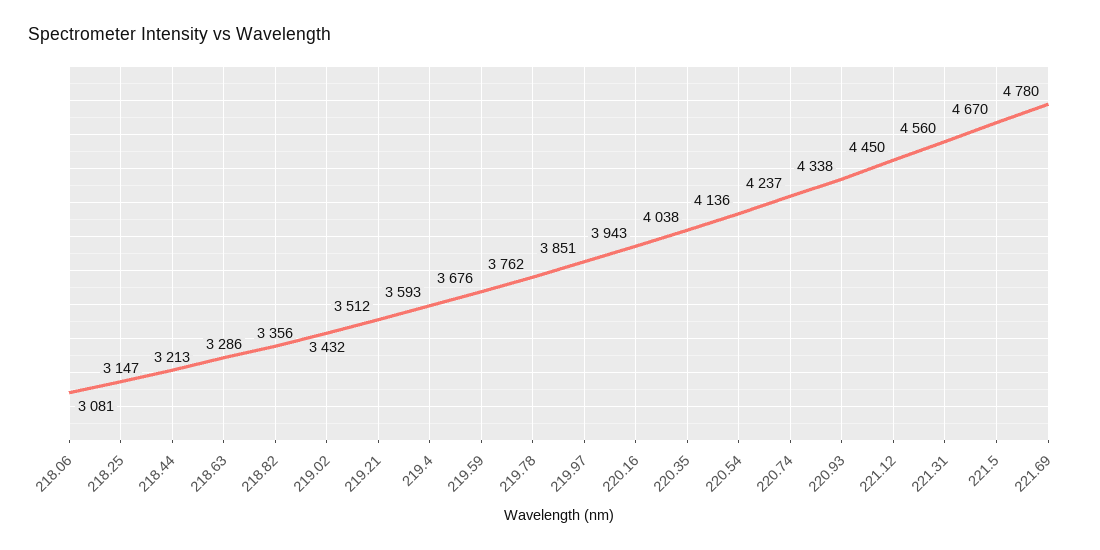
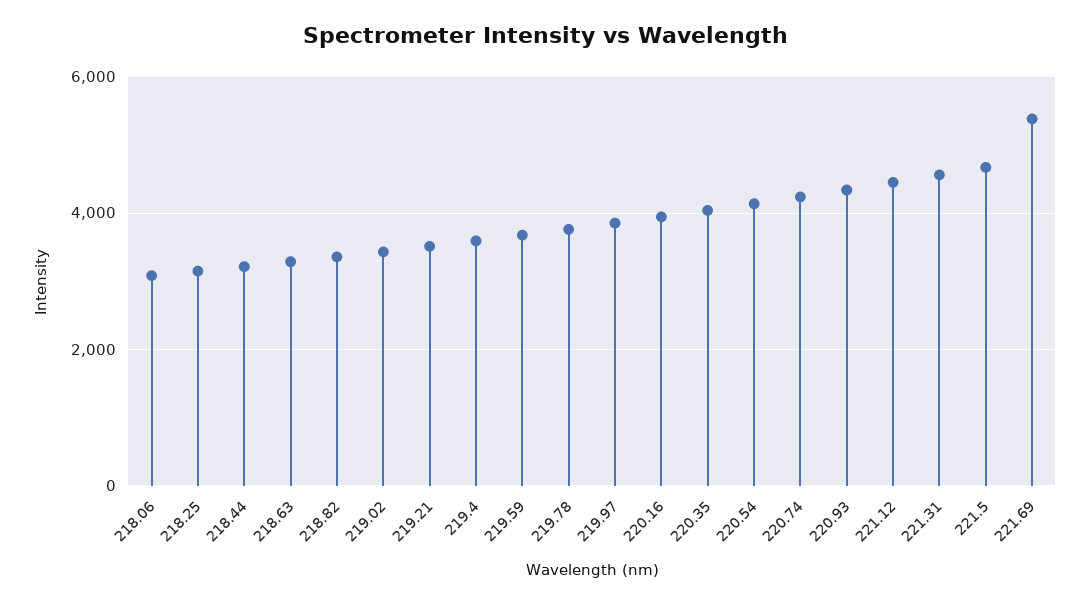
221.69: 4780 -> 5400

